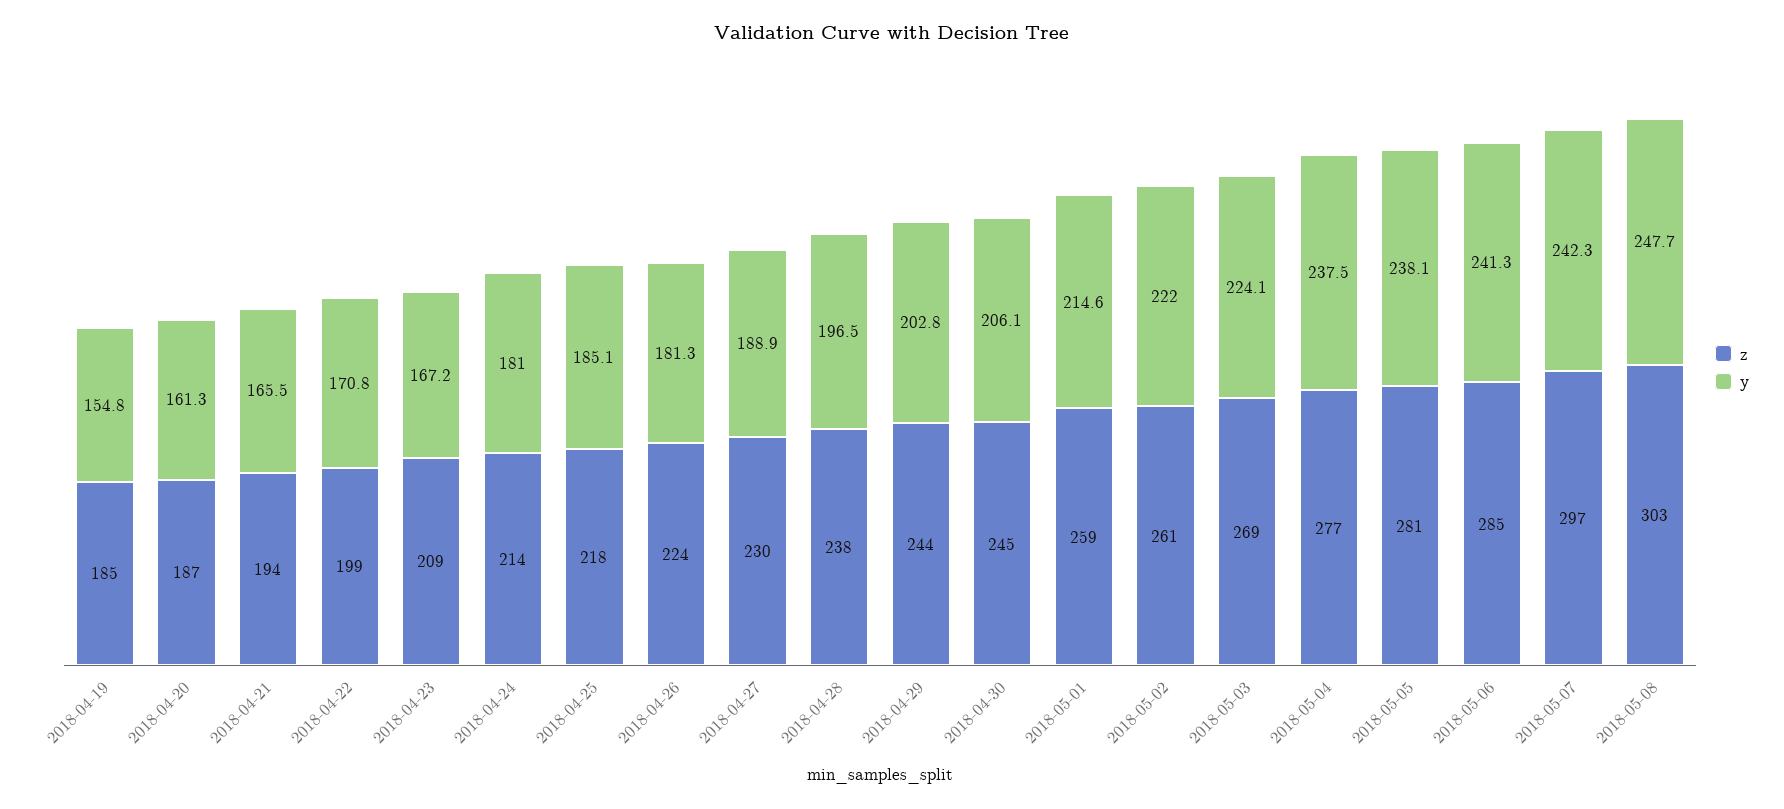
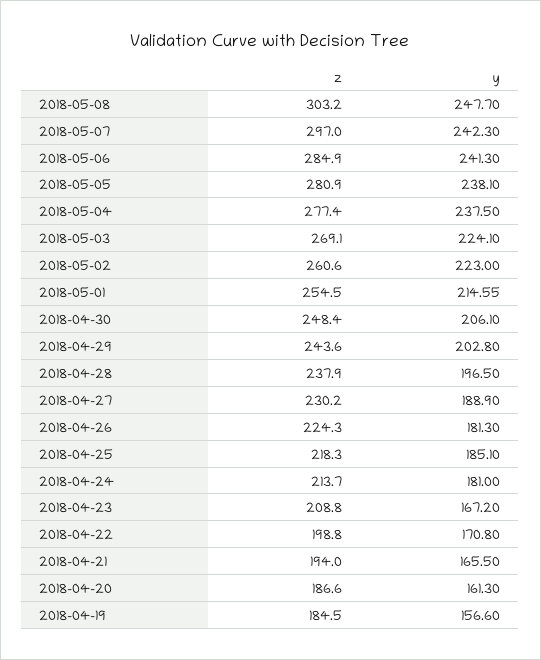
y, 2018-04-19: 154.8 -> 156.6
z, 2018-04-30: 245 -> 248.4
z, 2018-05-01: 259 -> 254.5
y, 2018-05-02: 222 -> 223

